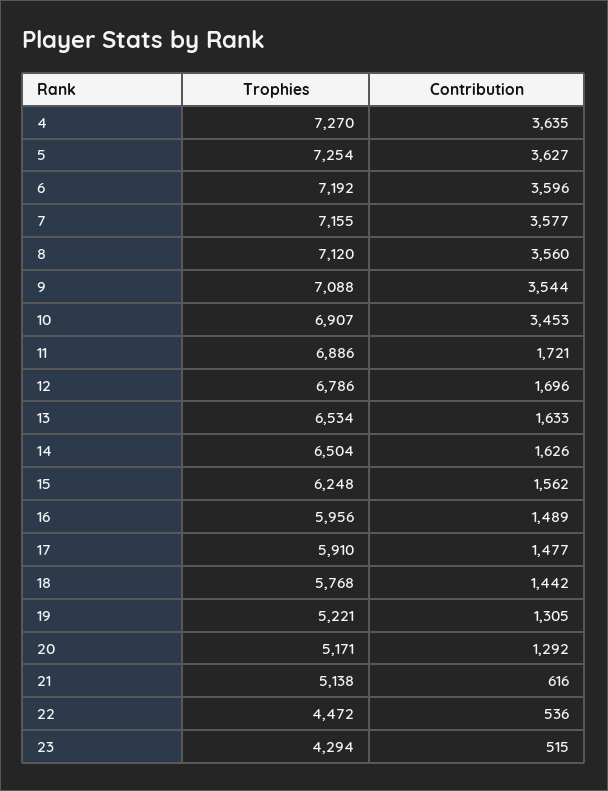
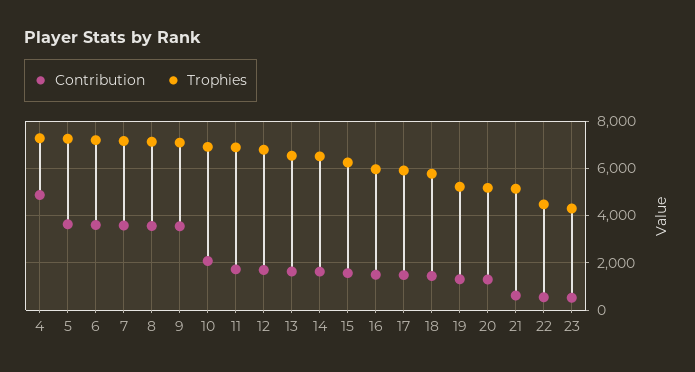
Contribution, 4: 3635 -> 5000
Contribution, 10: 3453 -> 2000

